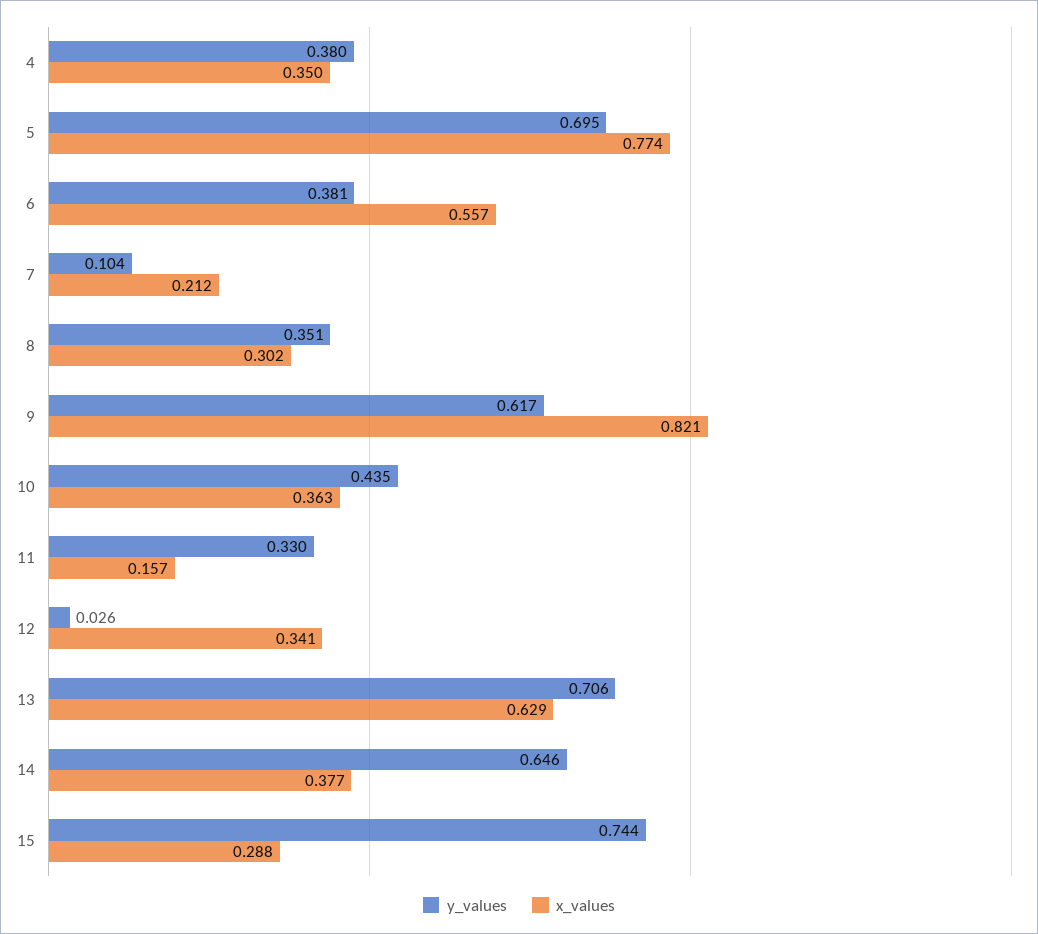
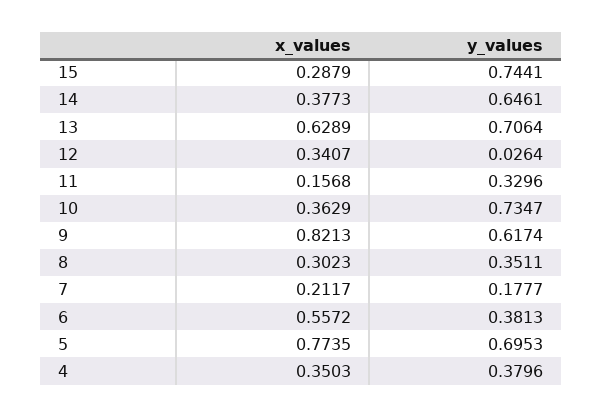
y_values, 7: 0.104 -> 0.1777
y_values, 10: 0.435 -> 0.7347

